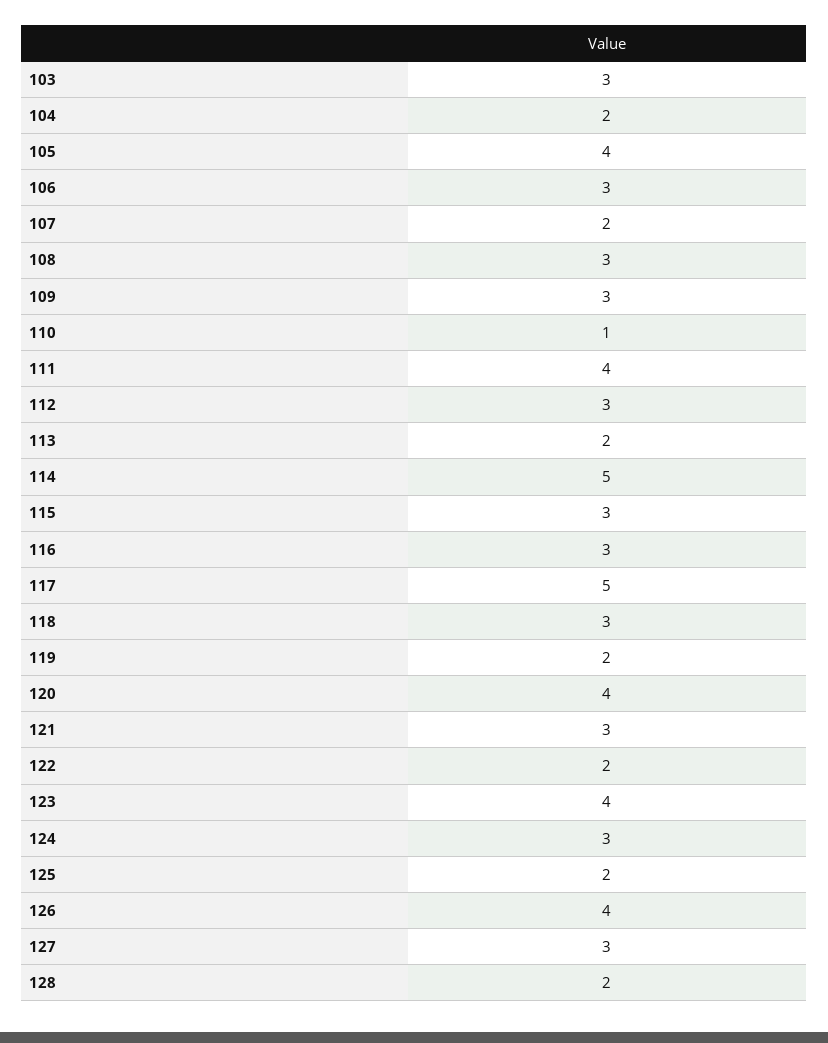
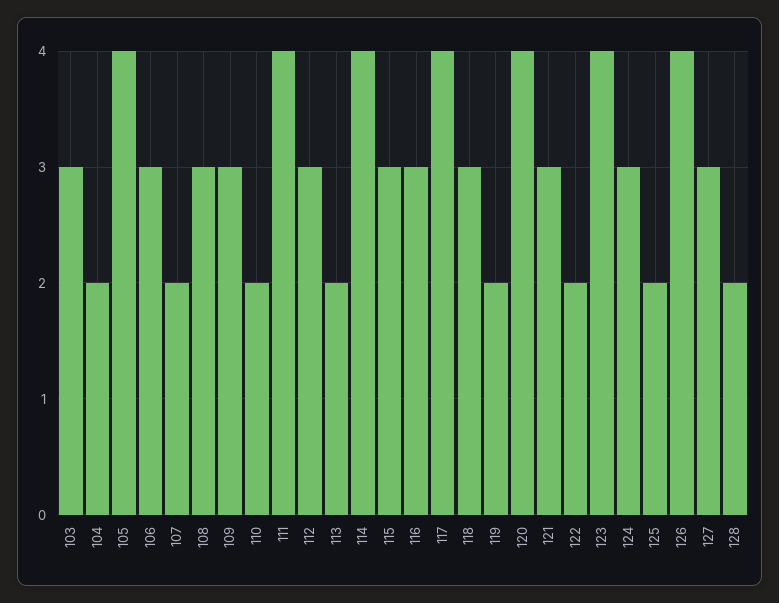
110: 1 -> 2
114: 5 -> 4
117: 5 -> 4

